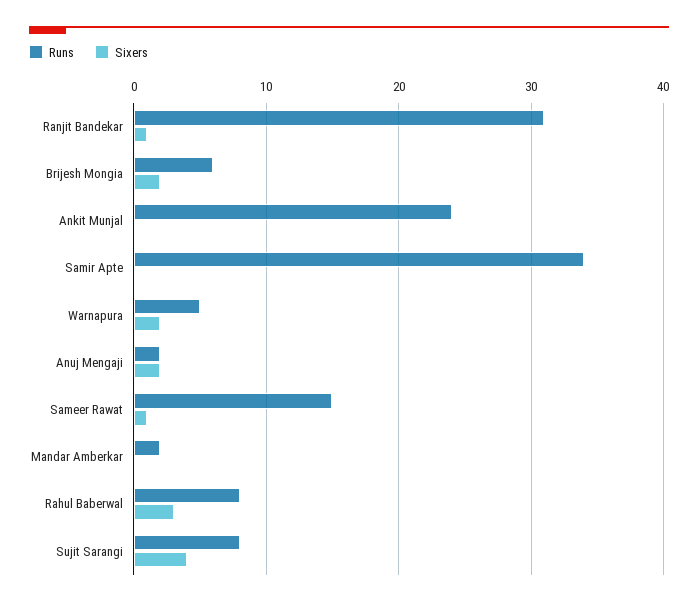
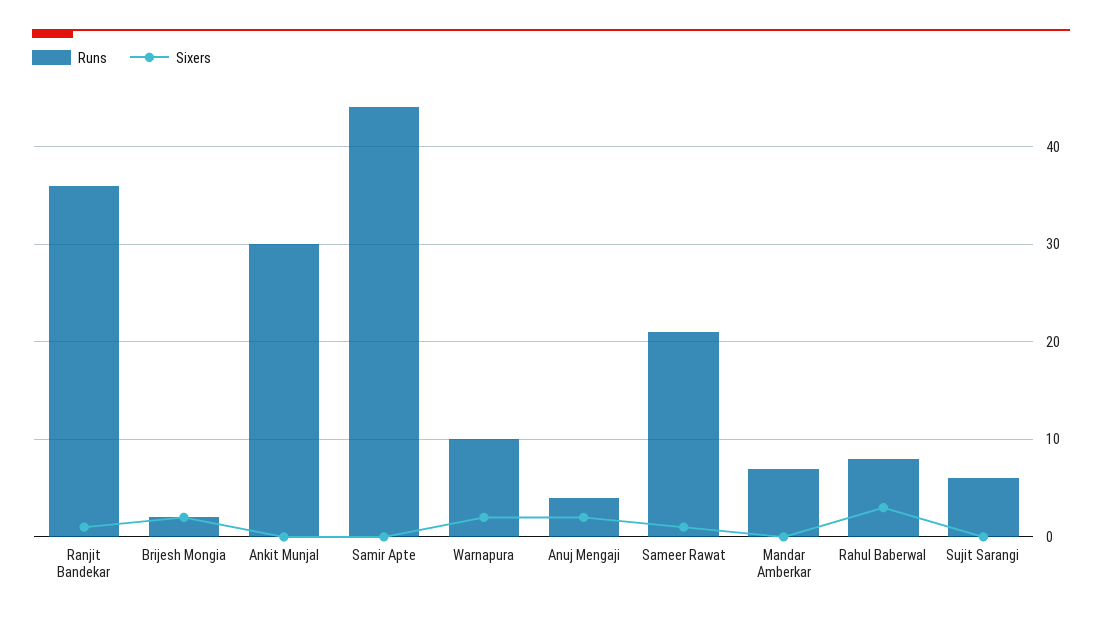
Runs, Ranjit Bandekar: 31 -> 36
Runs, Brijesh Mongia: 6 -> 2
Runs, Ankit Munjal: 24 -> 30
Runs, Samir Apte: 34 -> 44
Runs, Warnapura: 5 -> 10
Runs, Anuj Mengaji: 2 -> 4
Runs, Sameer Rawat: 15 -> 21
Runs, Mandar Amberkar: 2 -> 7
Runs, Sujit Sarangi: 8 -> 6
Sixers, Sujit Sarangi: 4 -> 0

